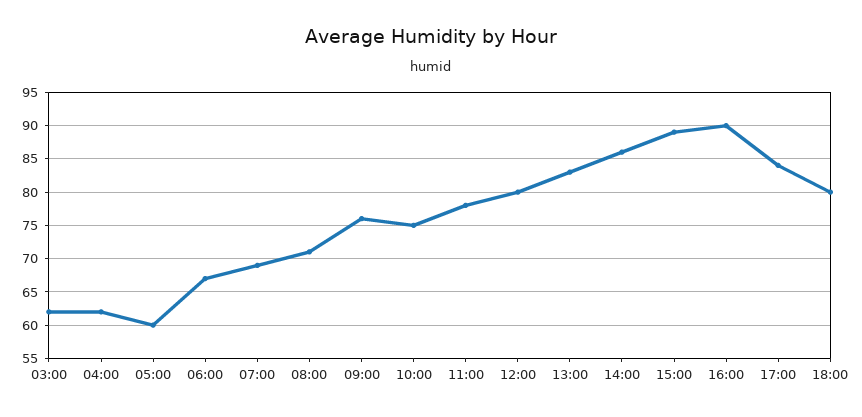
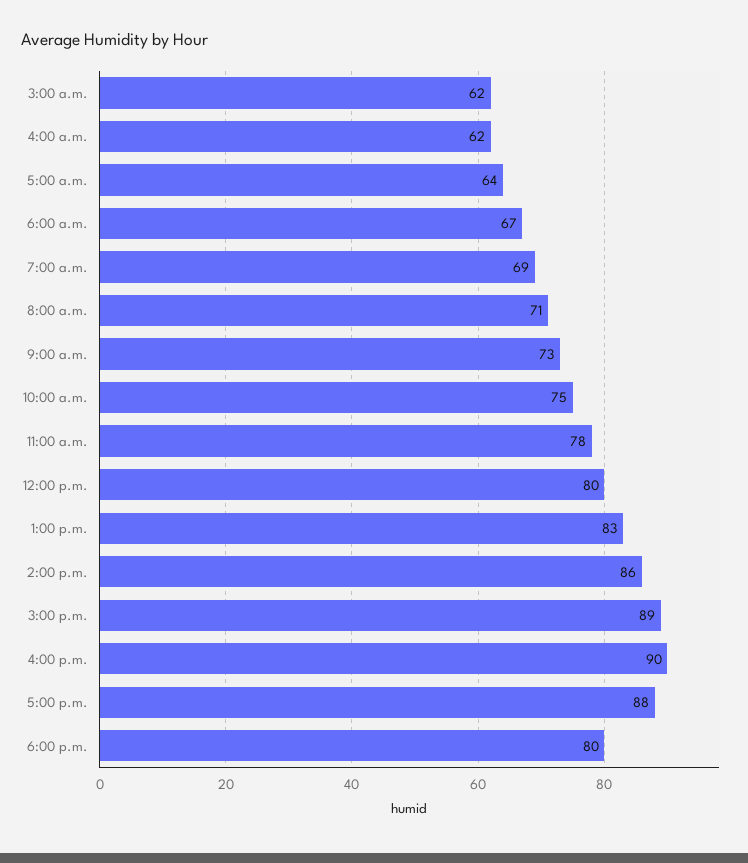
05:00: 60 -> 64
09:00: 76 -> 73
17:00: 84 -> 88

